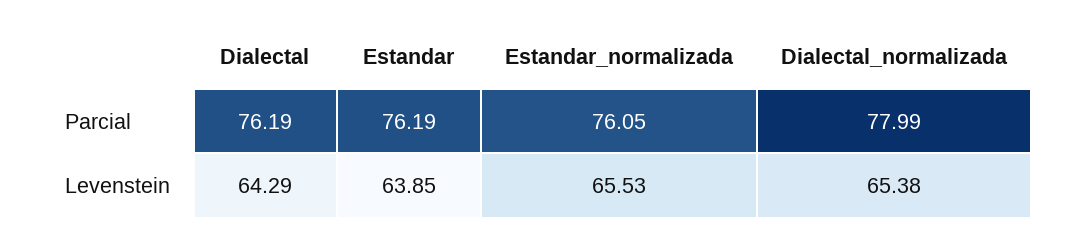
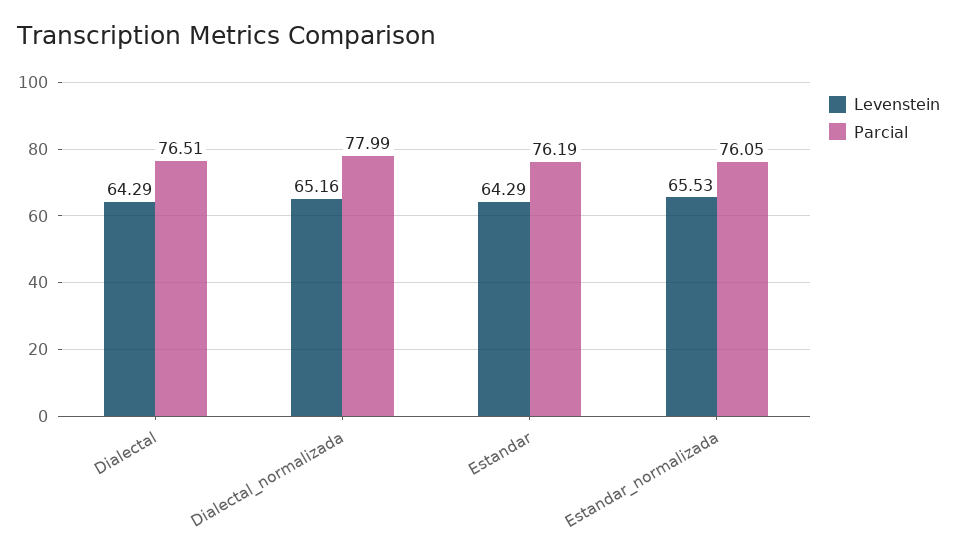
Parcial, Dialectal: 76.19 -> 76.51
Levenstein, Estandar: 63.85 -> 64.29
Levenstein, Dialectal_normalizada: 65.38 -> 65.16

